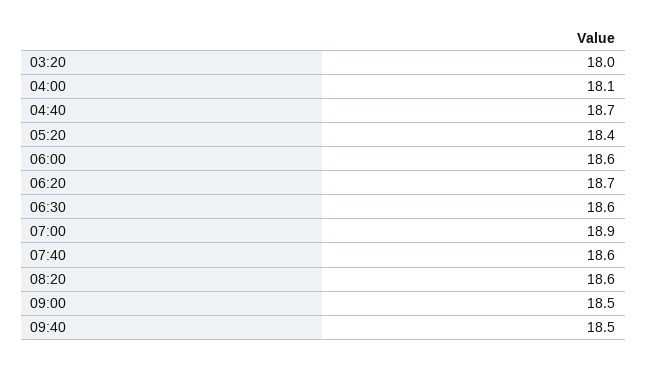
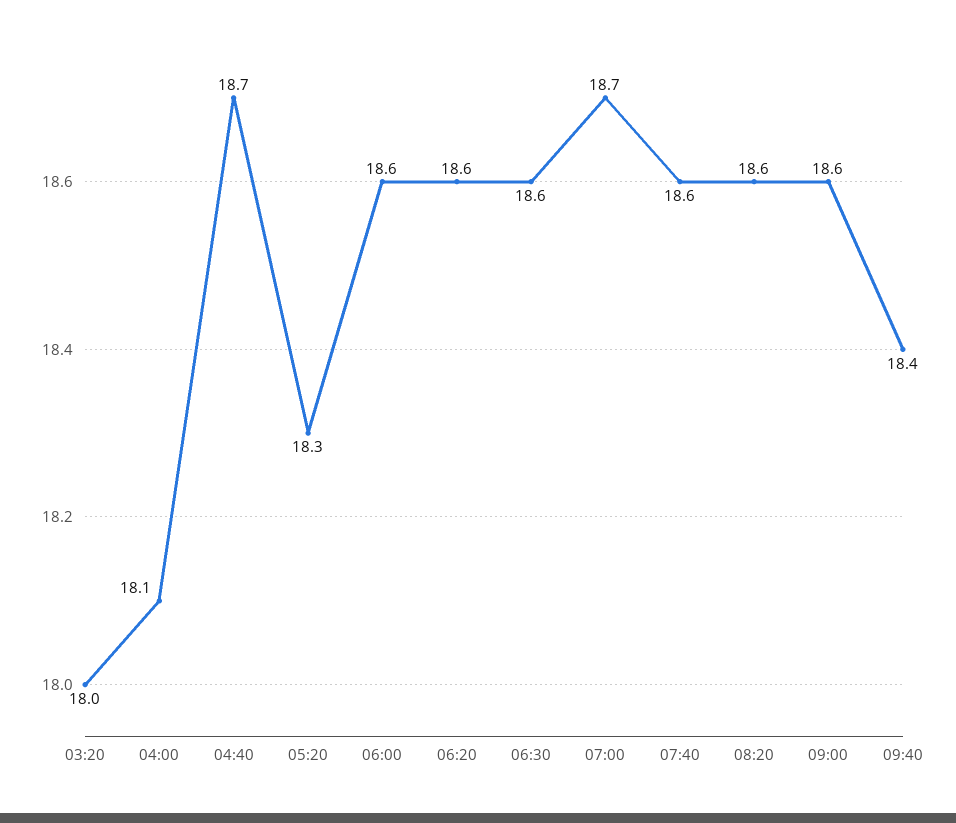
05:20: 18.4 -> 18.3
06:20: 18.7 -> 18.6
07:00: 18.9 -> 18.7
09:00: 18.5 -> 18.6
09:40: 18.5 -> 18.4

